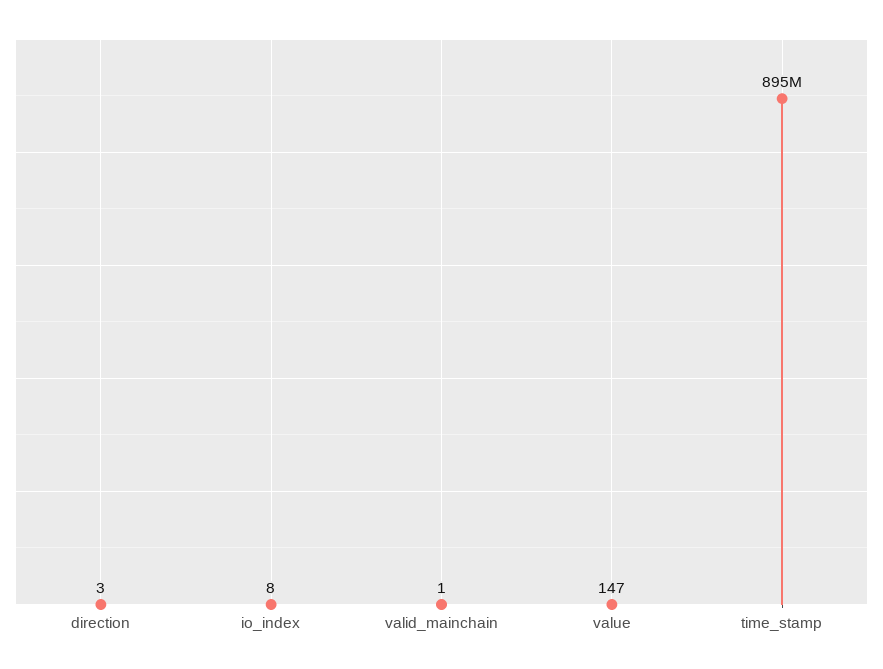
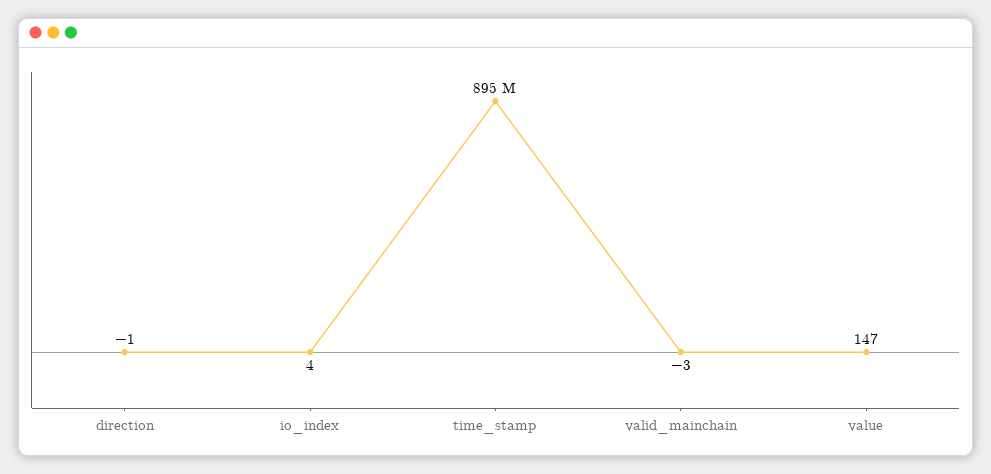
direction: 3 -> -1
io_index: 8 -> 4
valid_mainchain: 1 -> -3

